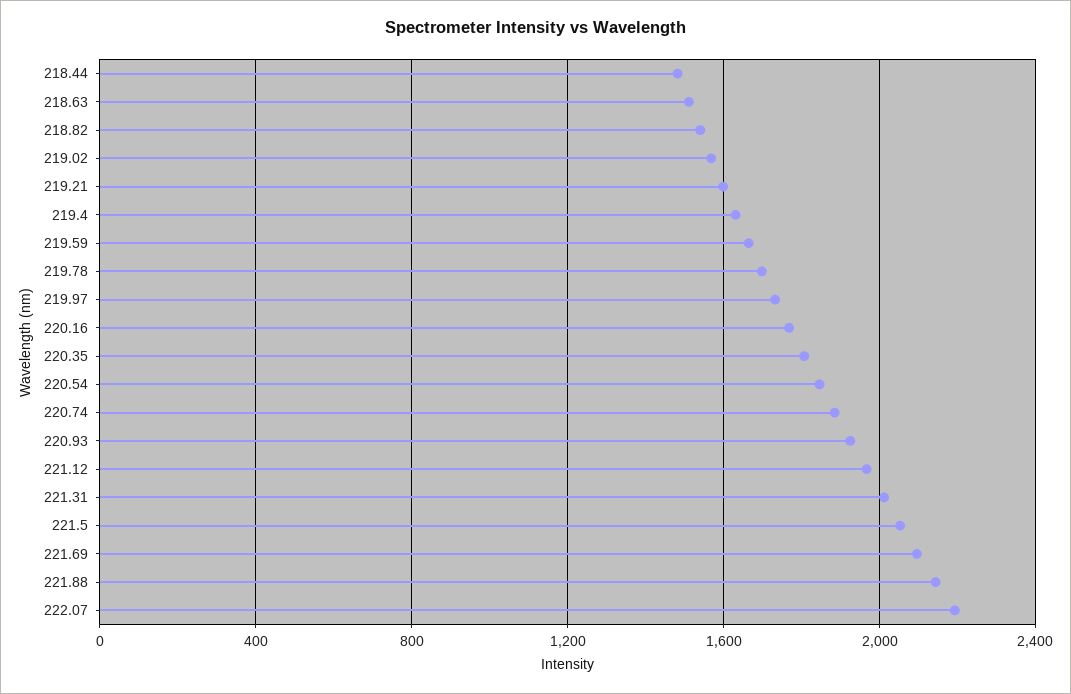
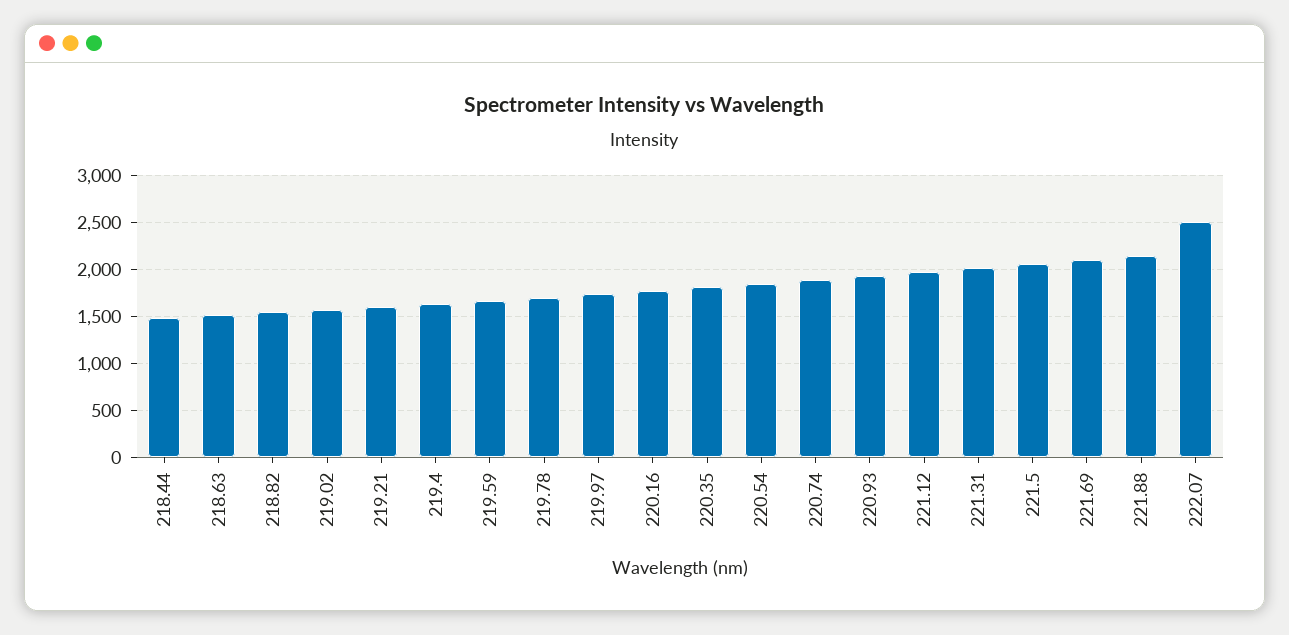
222.07: 2200 -> 2500

